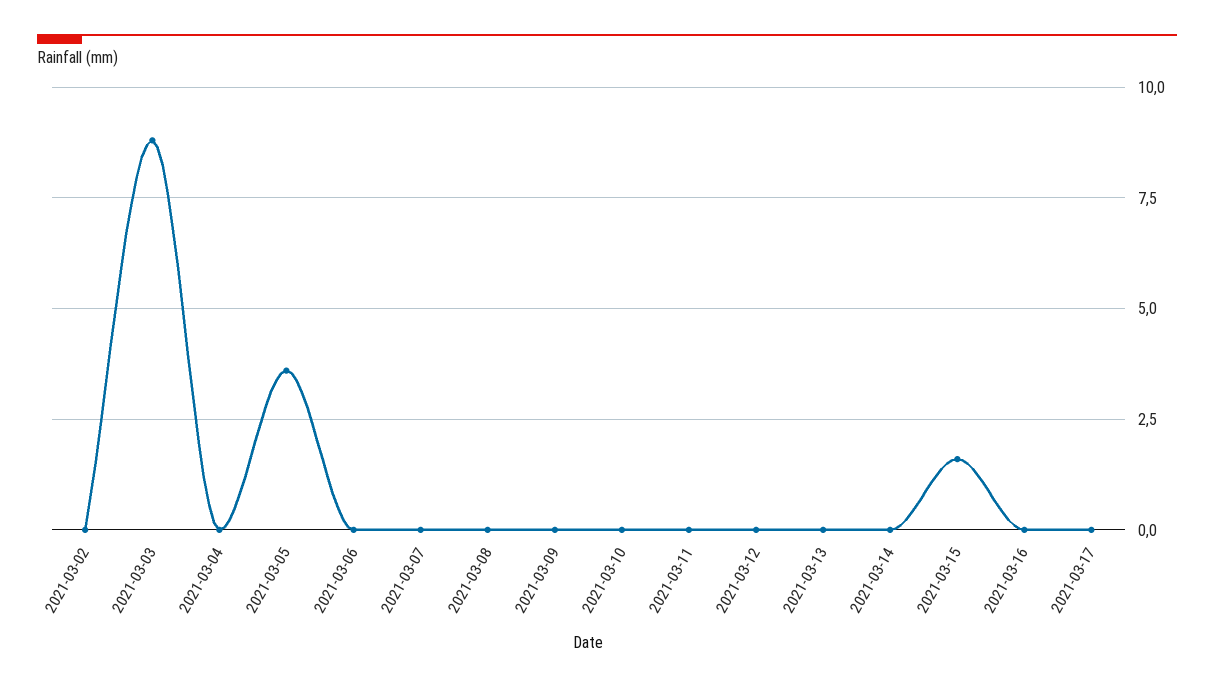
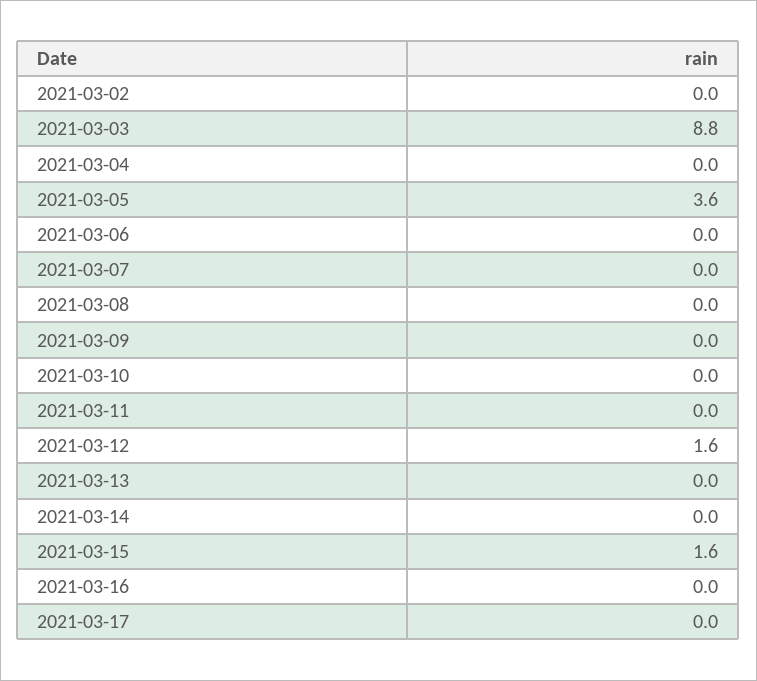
2021-03-12: 0 -> 1.6

